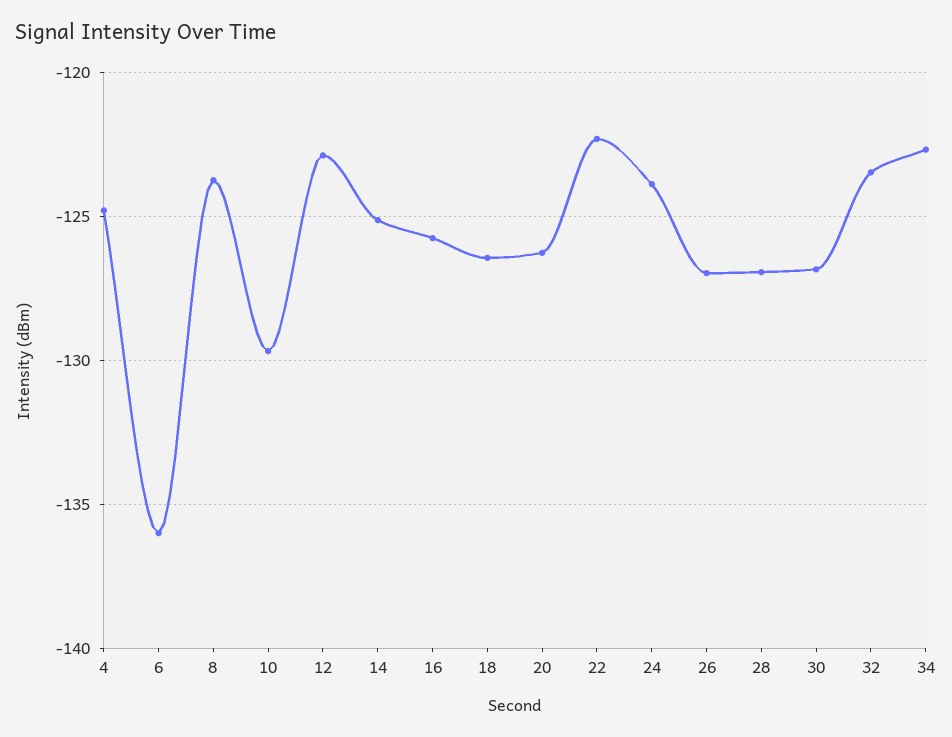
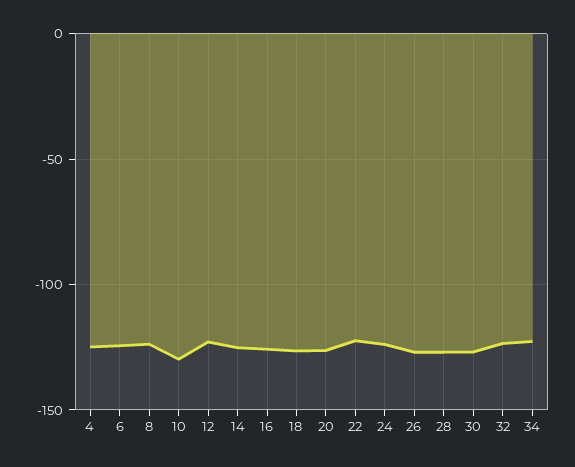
6: -136 -> -125

